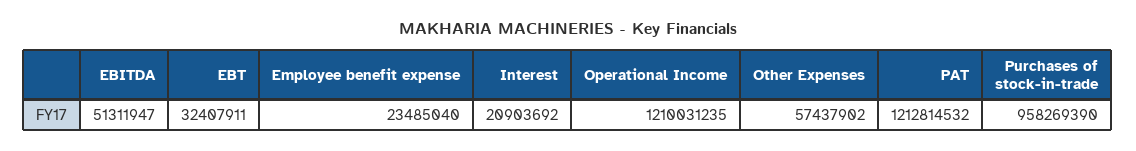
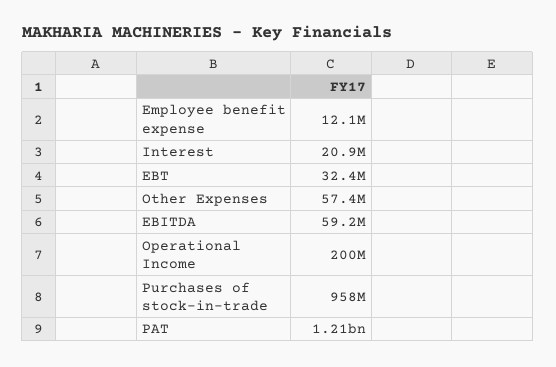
EBITDA: 51311947 -> 59200000
Employee benefit expense: 23485040 -> 12100000
Operational Income: 1210031235 -> 200000000

